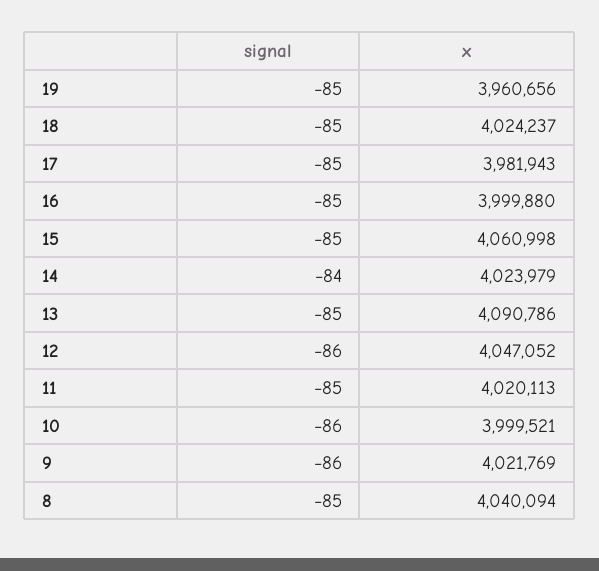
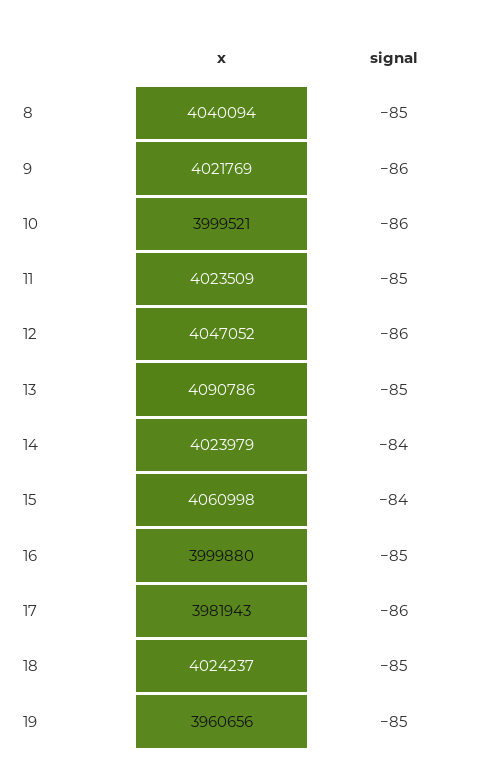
signal, 17: -85 -> -86
signal, 15: -85 -> -84
x, 11: 4020113 -> 4023509

